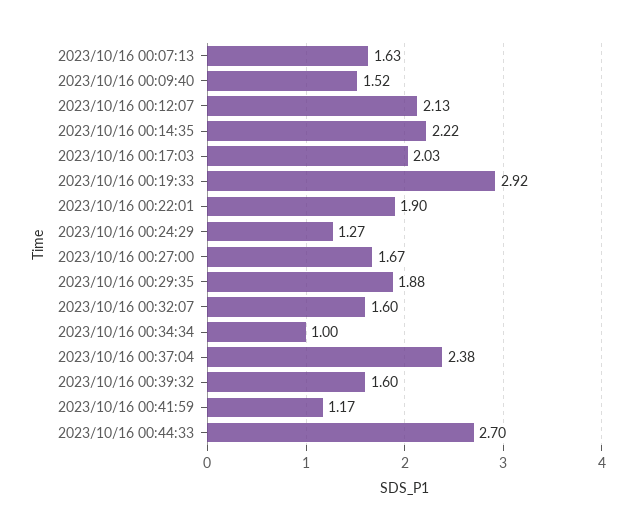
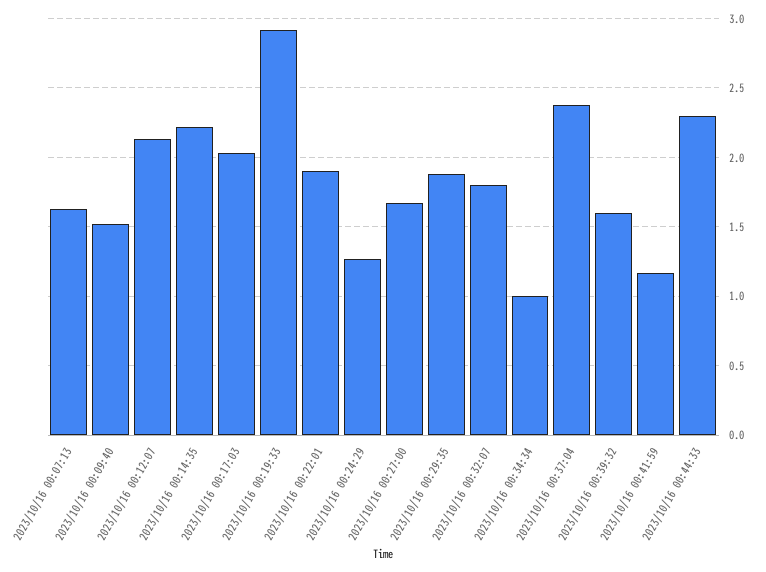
2023/10/16 00:32:07: 1.6 -> 1.8
2023/10/16 00:44:33: 2.7 -> 2.3

